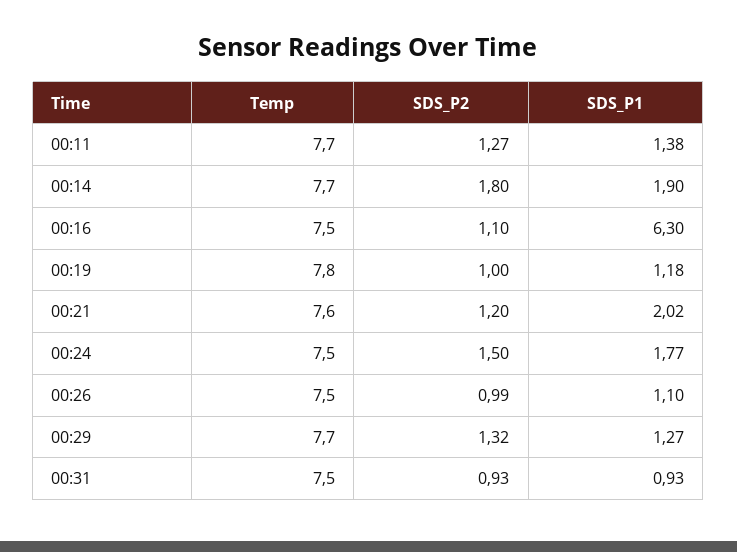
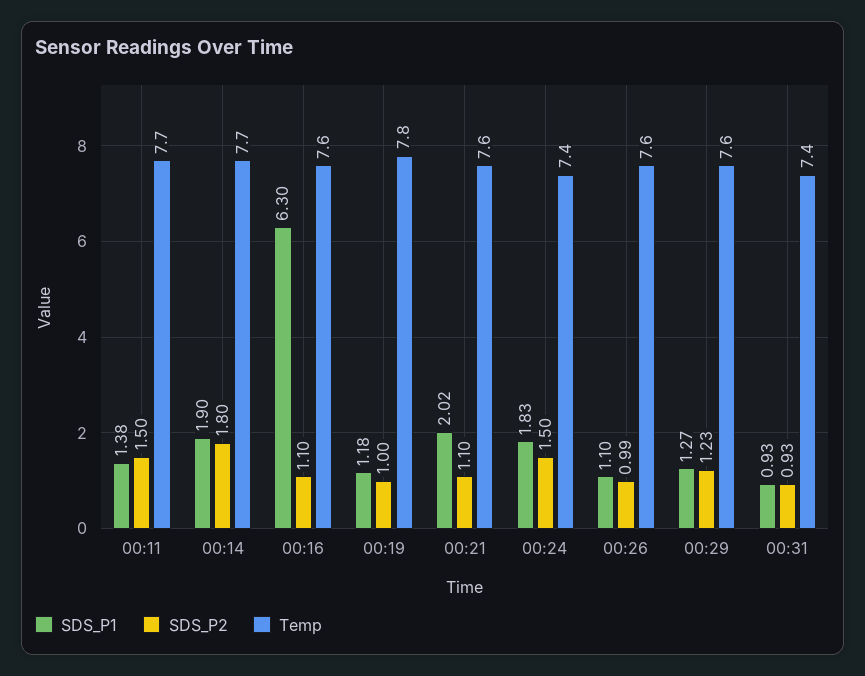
SDS_P2, 00:11: 1.27 -> 1.5
Temp, 00:16: 7.5 -> 7.6
SDS_P2, 00:21: 1.2 -> 1.1
Temp, 00:24: 7.5 -> 7.4
SDS_P1, 00:24: 1.77 -> 1.83
Temp, 00:26: 7.5 -> 7.6
Temp, 00:29: 7.7 -> 7.6
SDS_P2, 00:29: 1.32 -> 1.23
Temp, 00:31: 7.5 -> 7.4

